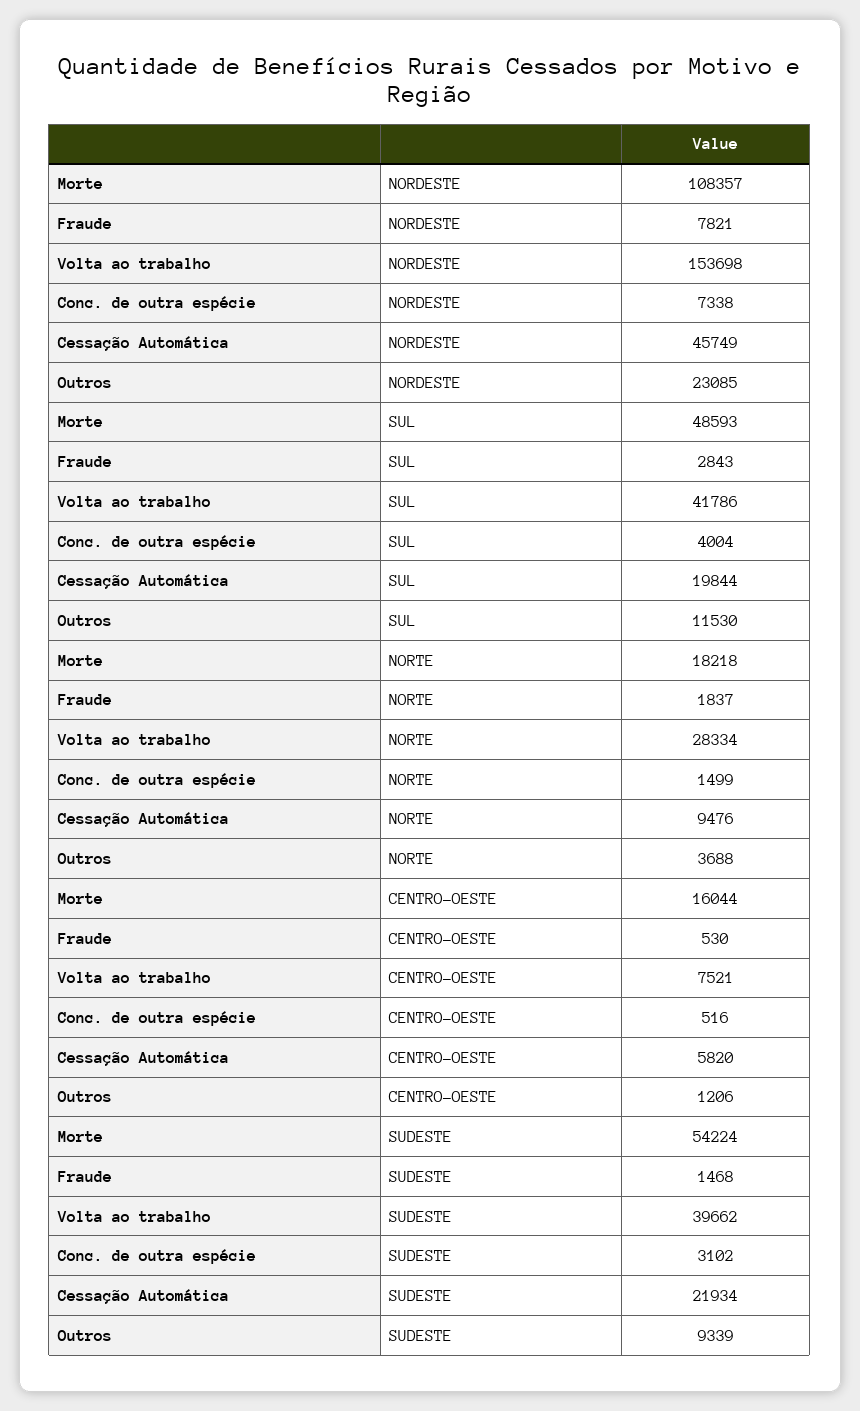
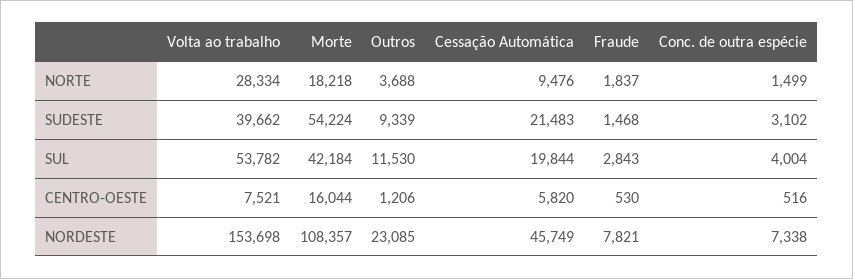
Morte, SUL: 48593 -> 42184
Volta ao trabalho, SUL: 41786 -> 53782
Cessação Automática, SUDESTE: 21934 -> 21483

